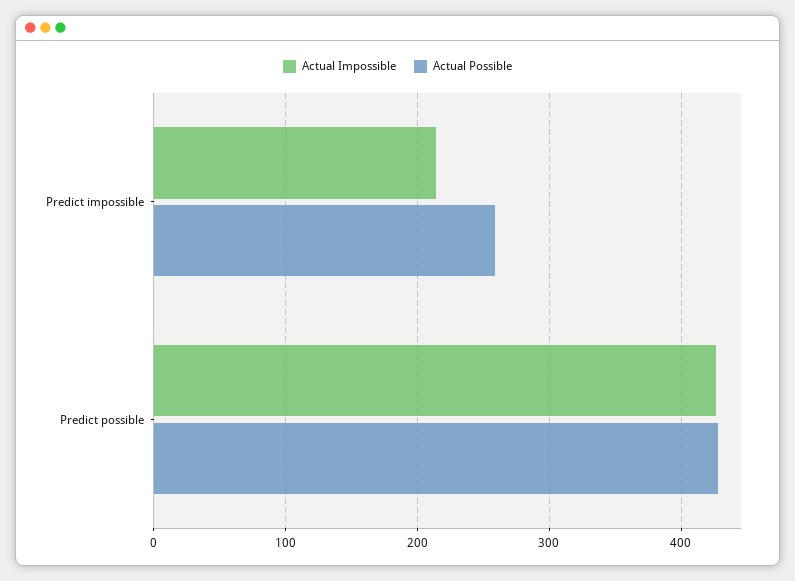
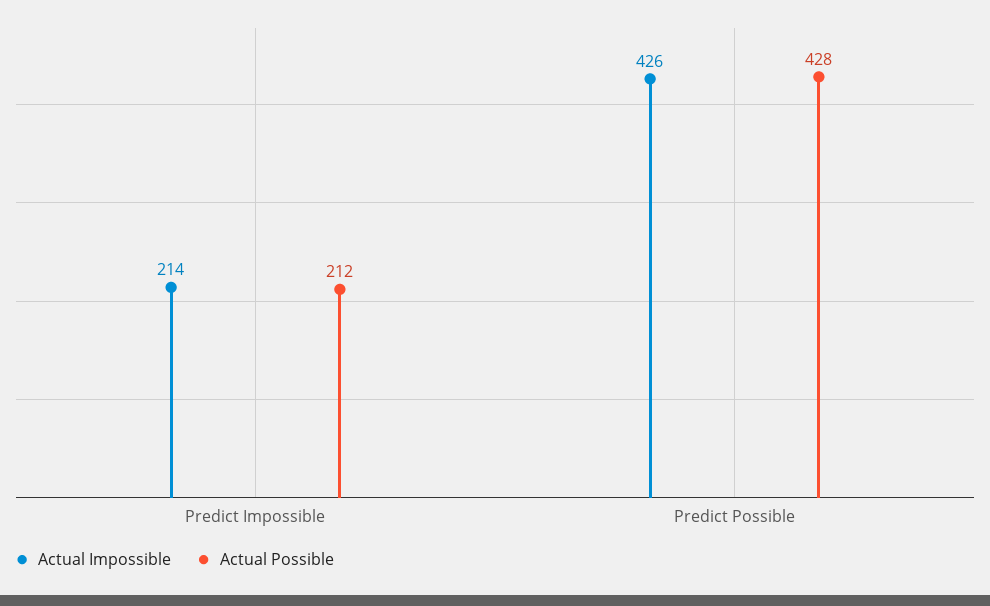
Actual Possible, Predict impossible: 260 -> 212

